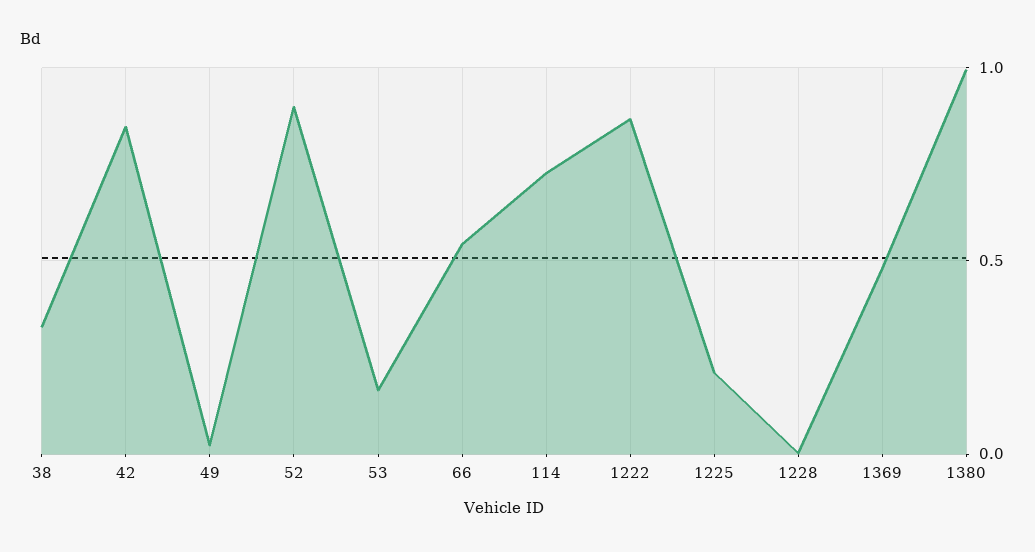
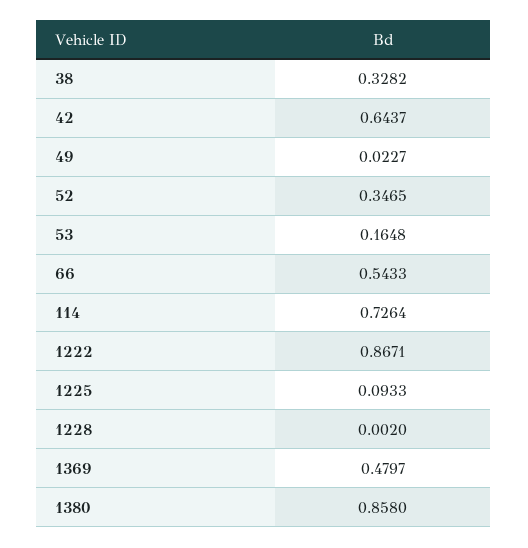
42: 0.85 -> 0.6437
52: 0.9 -> 0.3465
1225: 0.2 -> 0.0933
1380: 1 -> 0.858

